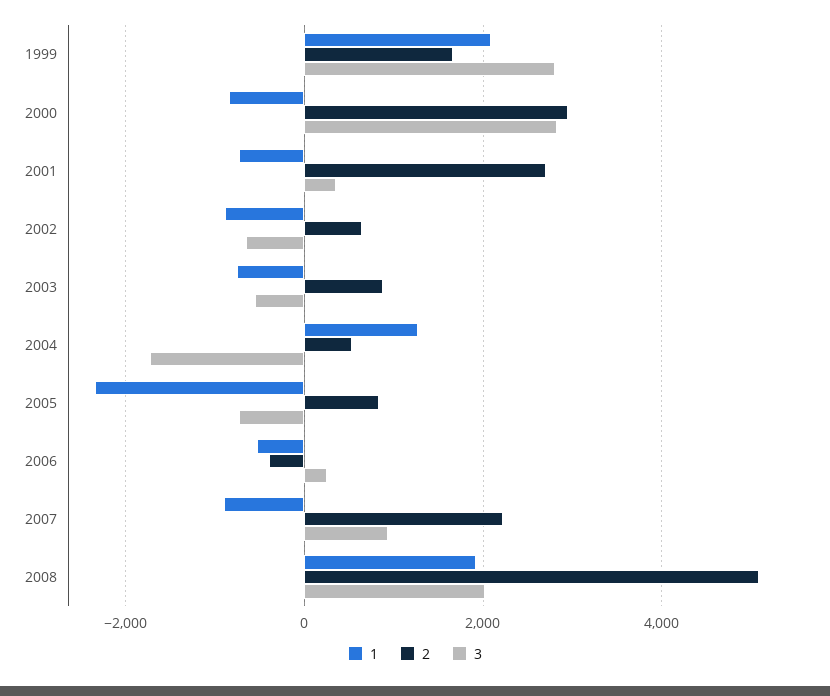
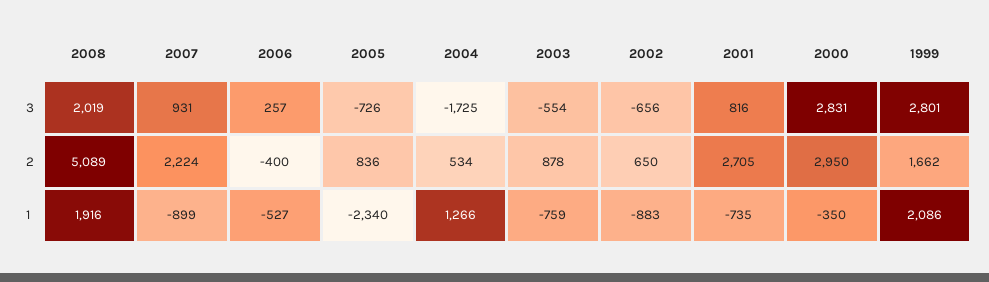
1, 2000: -800 -> -350
3, 2001: 400 -> 816

